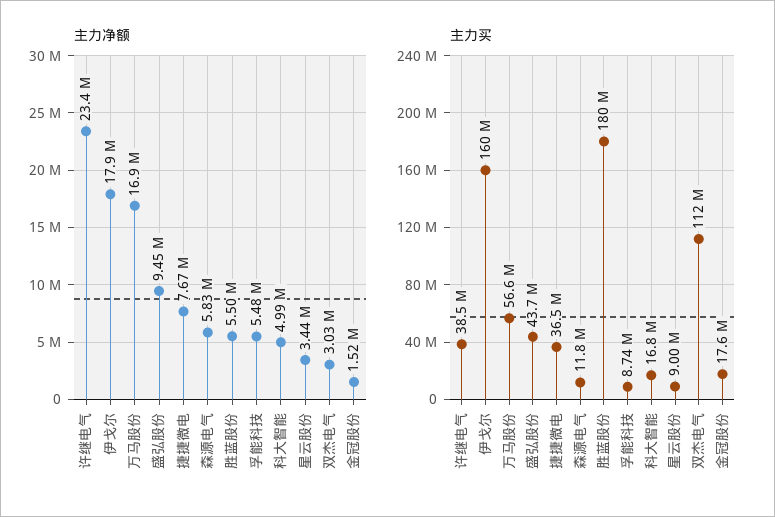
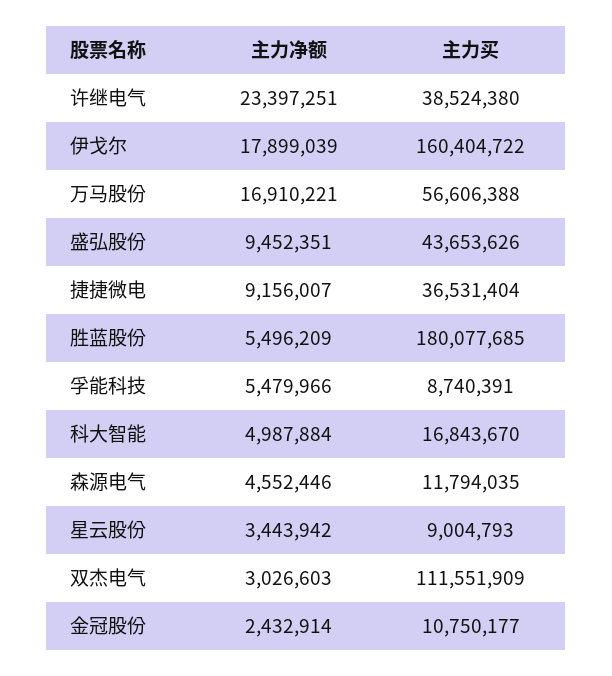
主力净额, 捷捷微电: 7670000 -> 9156007
主力净额, 森源电气: 5830000 -> 4552446
主力净额, 金冠股份: 1520000 -> 2432914
主力买, 金冠股份: 17600000 -> 10750177

